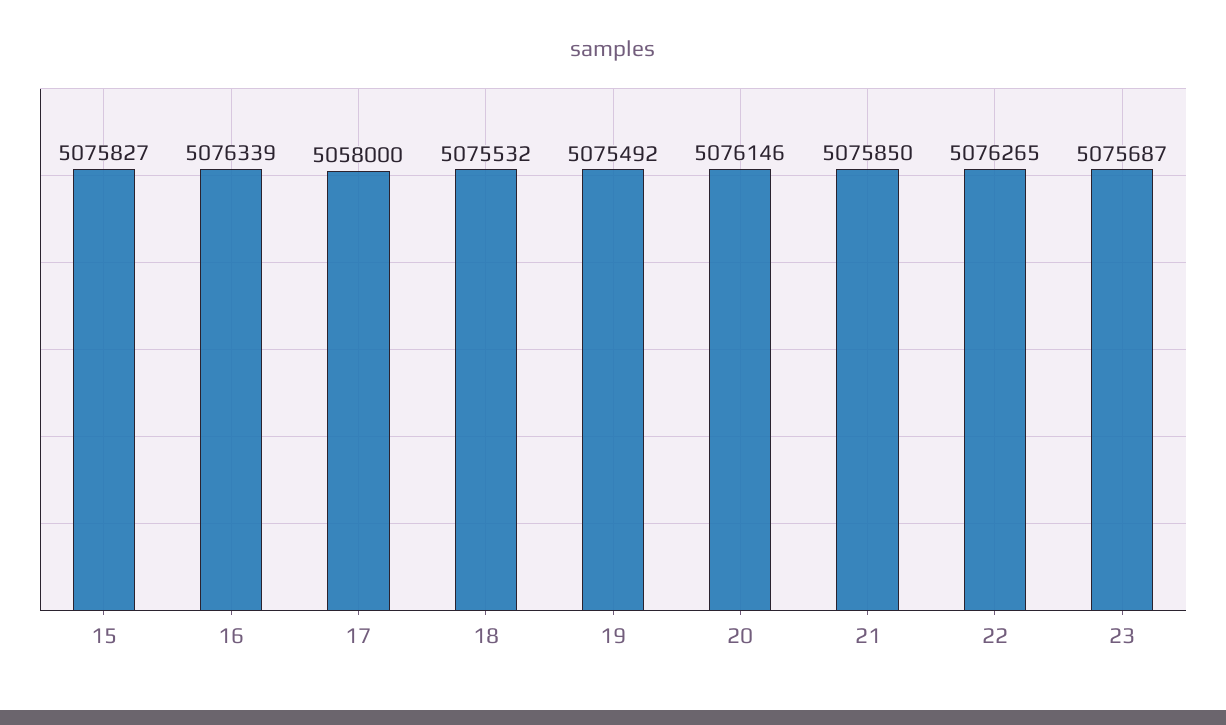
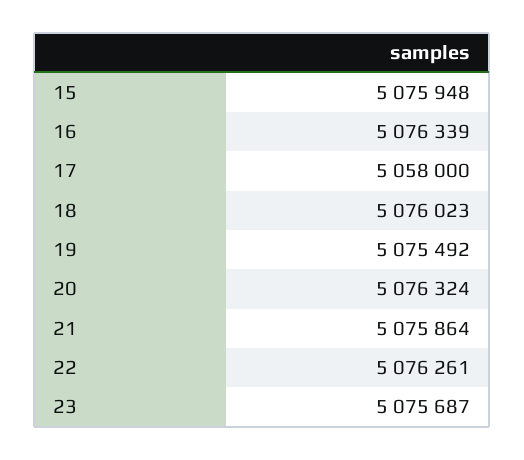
15: 5075827 -> 5075948
18: 5075532 -> 5076023
20: 5076146 -> 5076324
21: 5075850 -> 5075864
22: 5076265 -> 5076261

